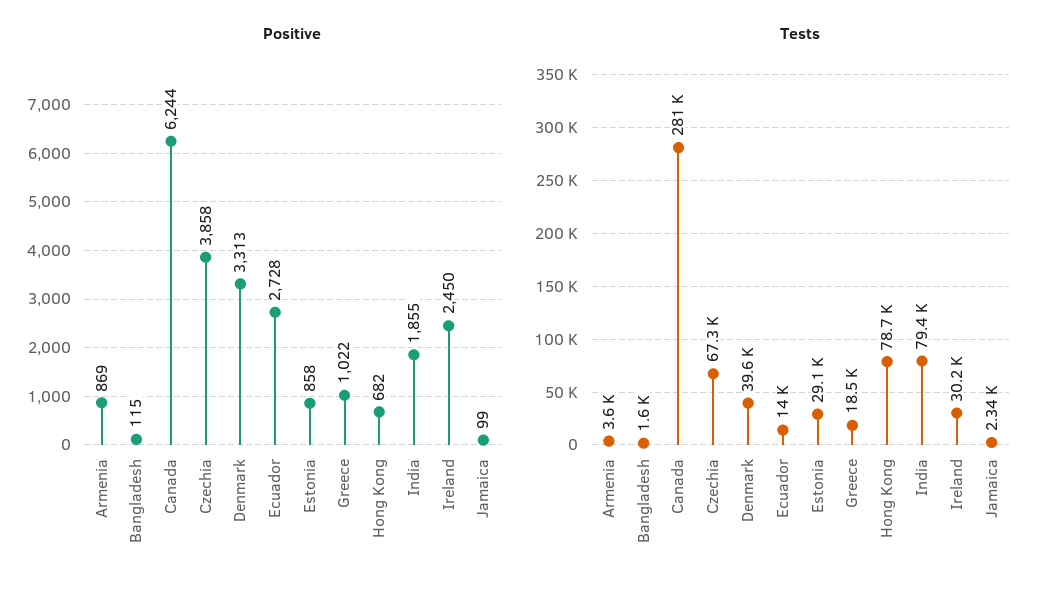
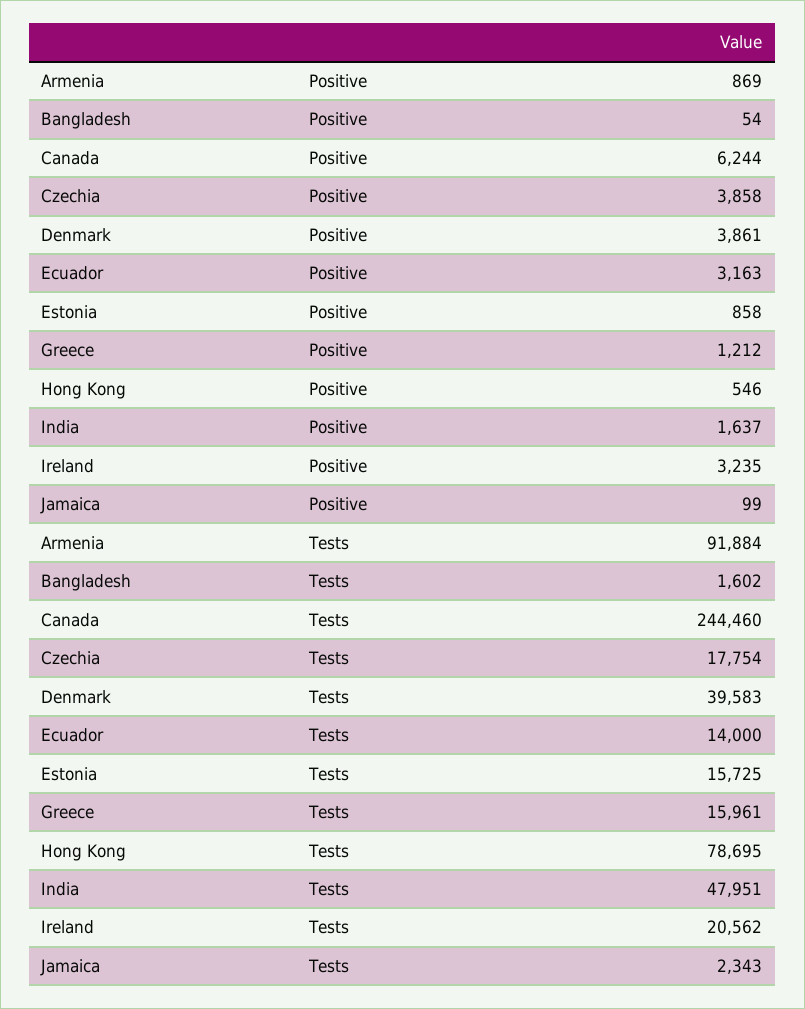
Positive, Bangladesh: 115 -> 54
Positive, Denmark: 3313 -> 3861
Positive, Ecuador: 2728 -> 3163
Positive, Greece: 1022 -> 1212
Positive, Hong Kong: 682 -> 546
Positive, India: 1855 -> 1637
Positive, Ireland: 2450 -> 3235
Tests, Armenia: 3600 -> 91884
Tests, Canada: 281000 -> 244460
Tests, Czechia: 67300 -> 17754
Tests, Estonia: 29100 -> 15725
Tests, Greece: 18500 -> 15961
Tests, India: 79400 -> 47951
Tests, Ireland: 30200 -> 20562

